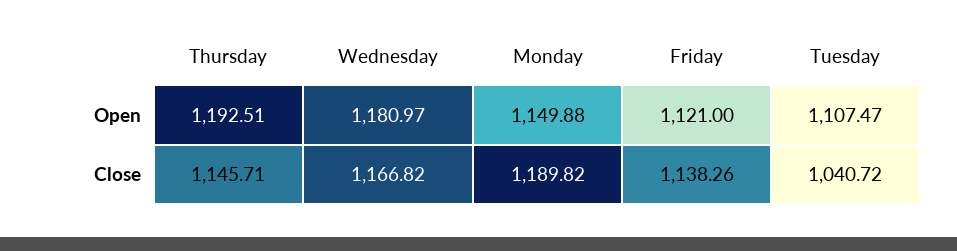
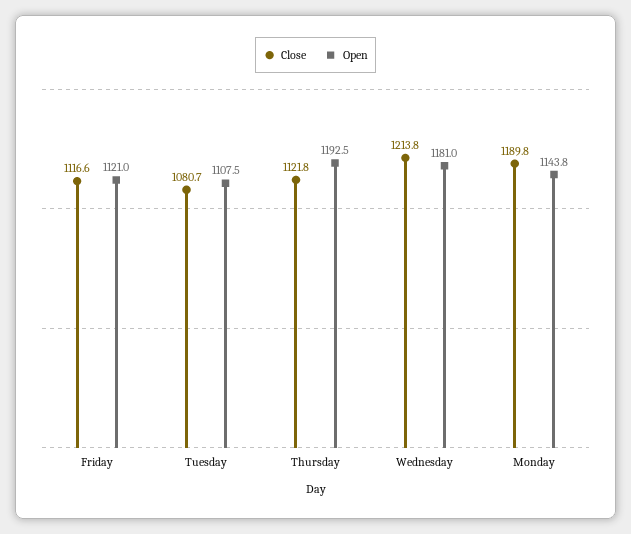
Open, Monday: 1149.88 -> 1143.8
Close, Thursday: 1145.71 -> 1121.8
Close, Wednesday: 1166.82 -> 1213.8
Close, Friday: 1138.26 -> 1116.6
Close, Tuesday: 1040.72 -> 1080.7

